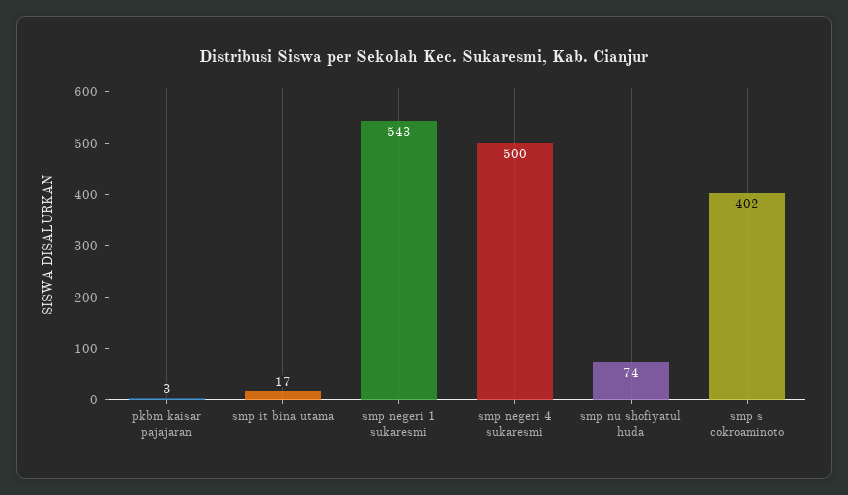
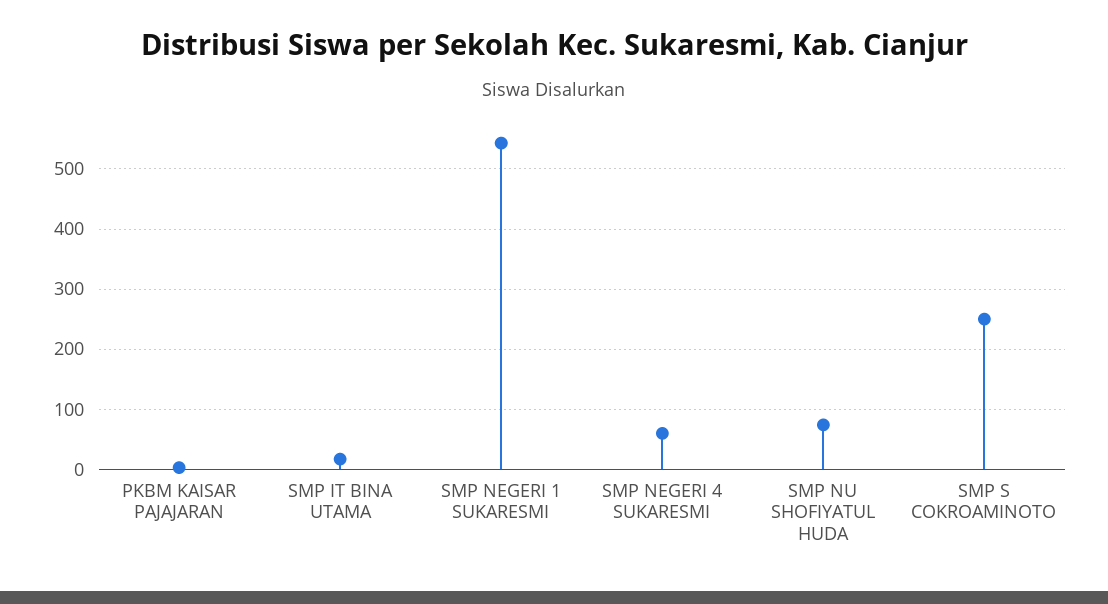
smp negeri 4 sukaresmi: 500 -> 60
smp s cokroaminoto: 402 -> 250

